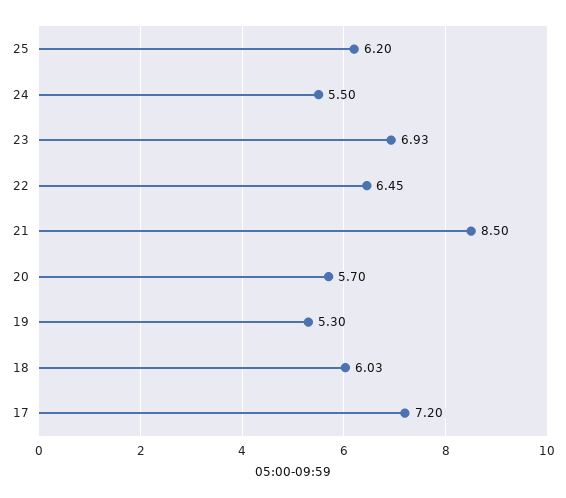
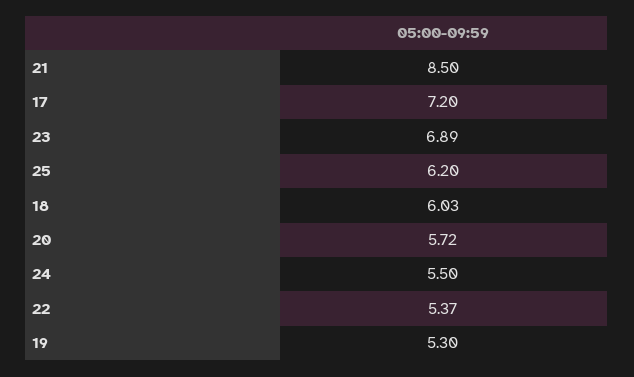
23: 6.93 -> 6.89
22: 6.45 -> 5.37
20: 5.7 -> 5.72

